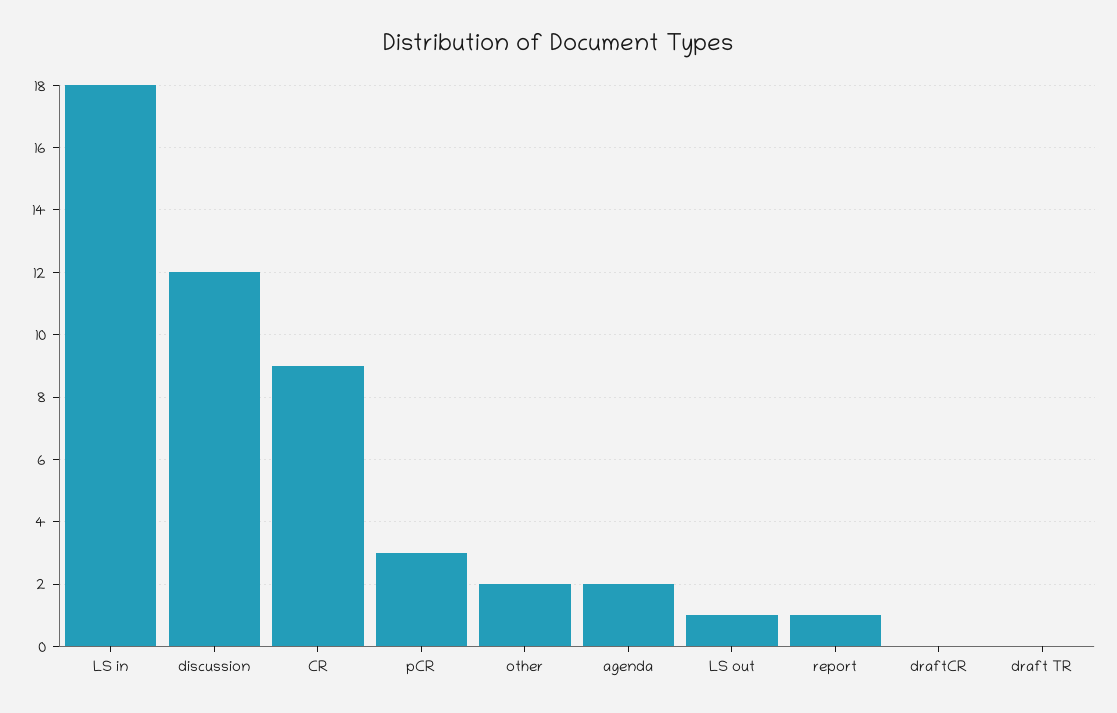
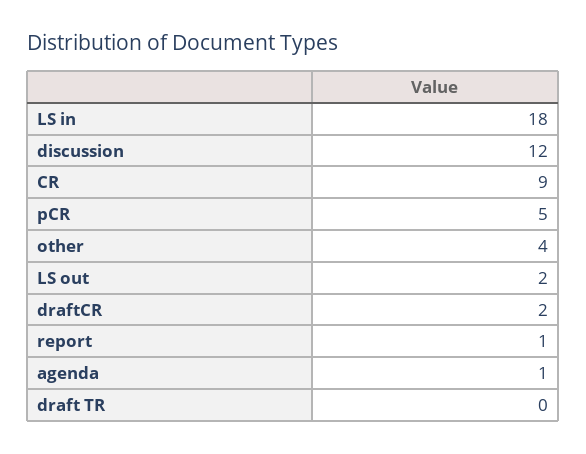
pCR: 3 -> 5
other: 2 -> 4
agenda: 2 -> 1
LS out: 1 -> 2
draftCR: 0 -> 2

